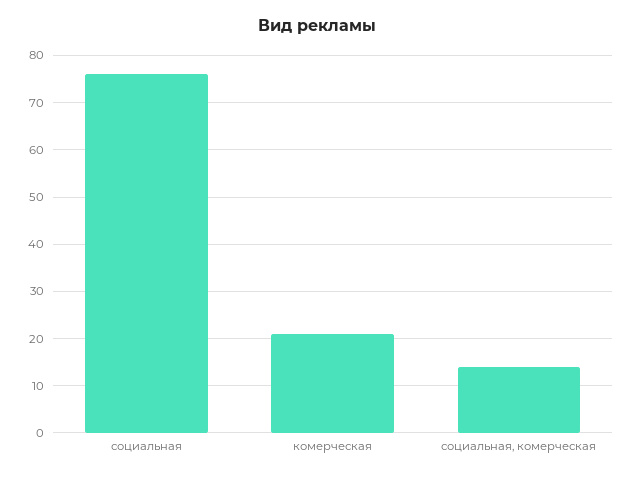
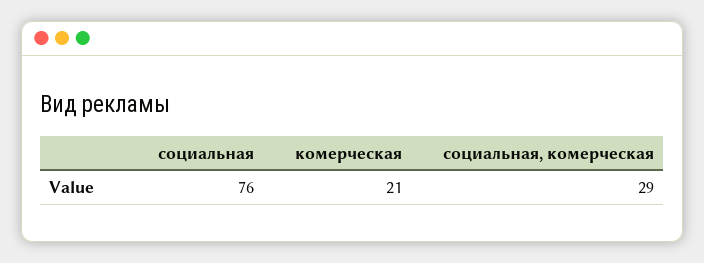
социальная, комерческая: 15 -> 29

